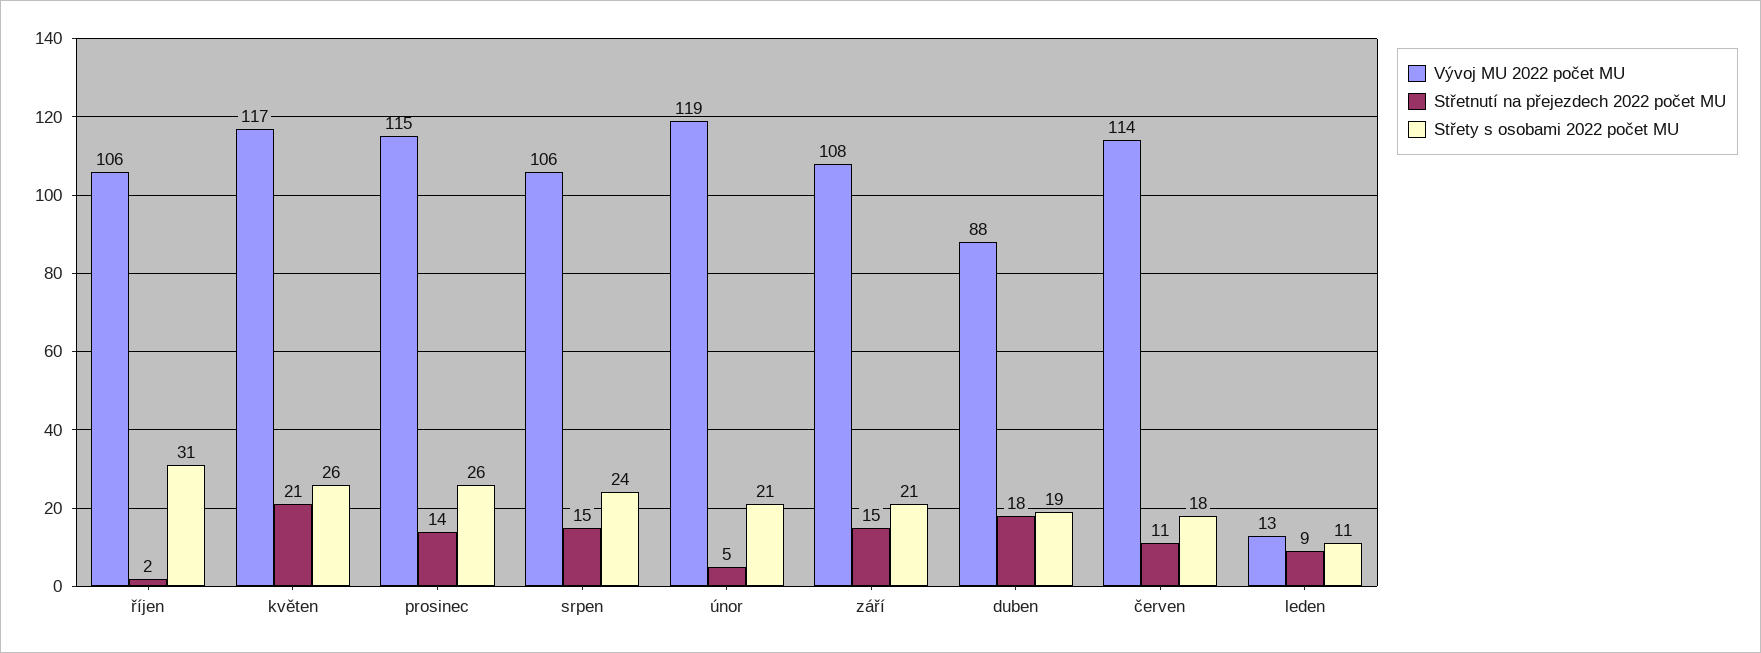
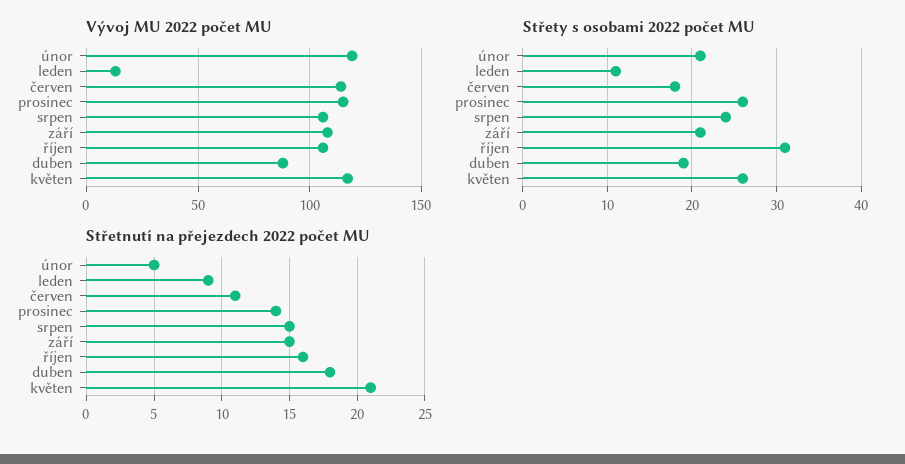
Střetnutí na přejezdech 2022 počet MU, říjen: 2 -> 16

